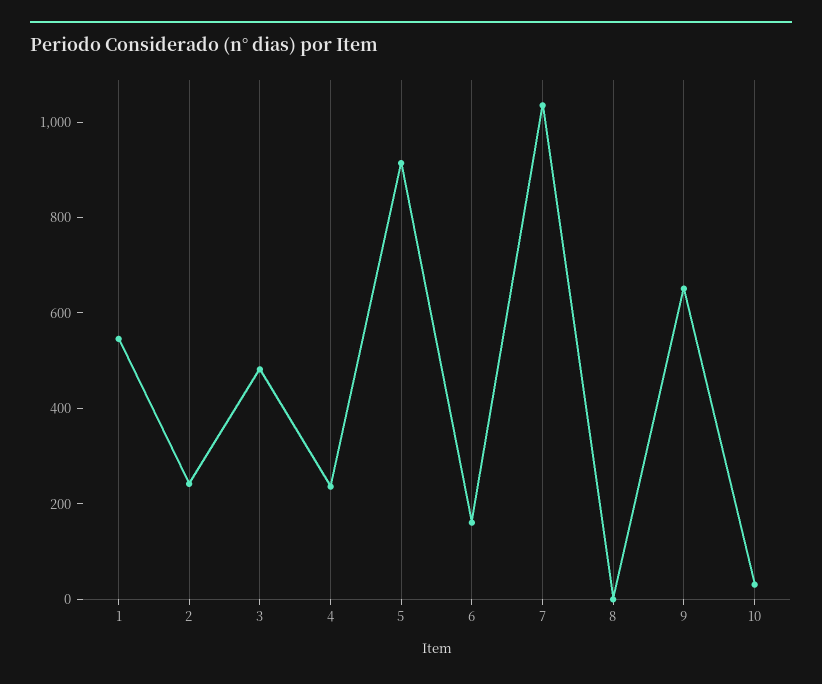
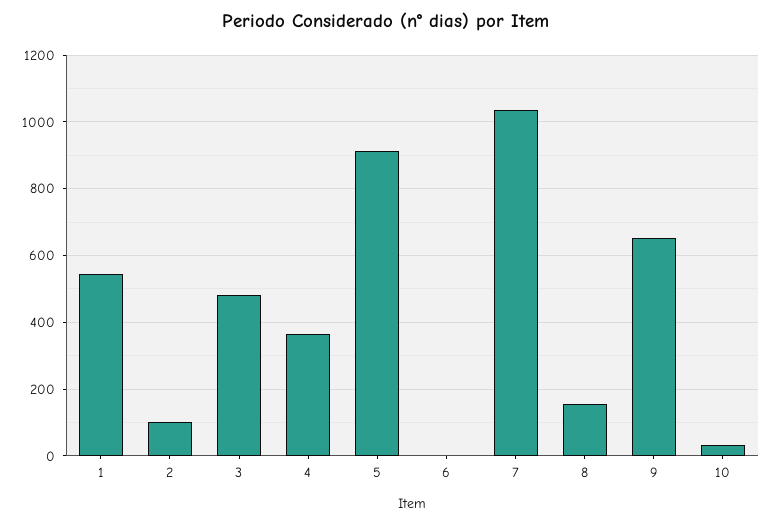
2: 250 -> 100
4: 250 -> 360
6: 150 -> 0
8: 0 -> 160

